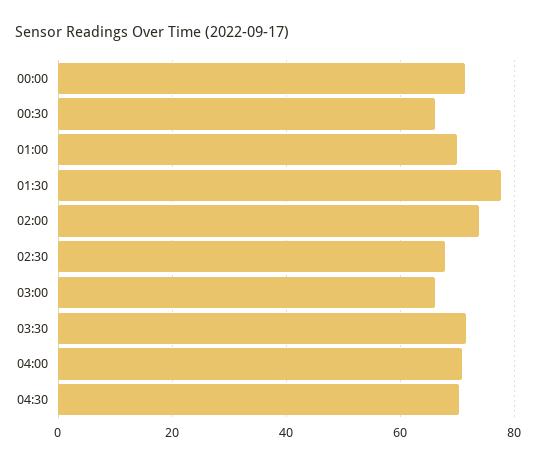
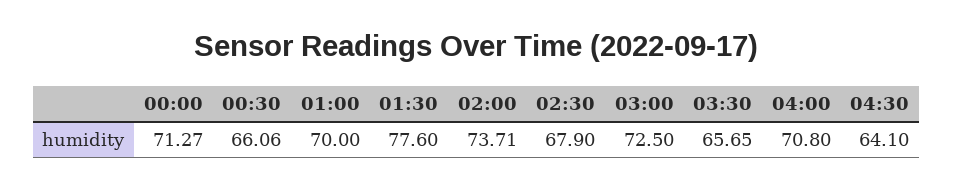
03:00: 66 -> 72.5
03:30: 72 -> 65.65
04:30: 70 -> 64.1

